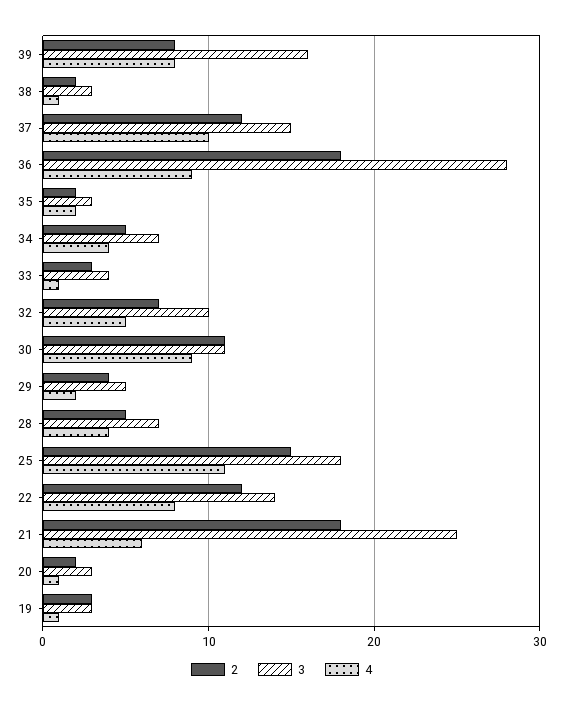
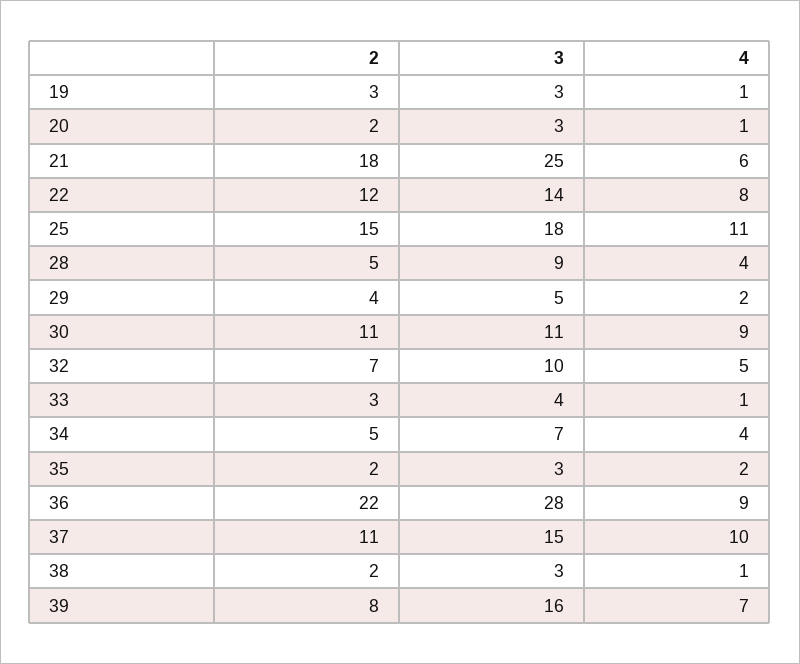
4, 39: 8 -> 7
2, 37: 12 -> 11
2, 36: 18 -> 22
3, 28: 7 -> 9

